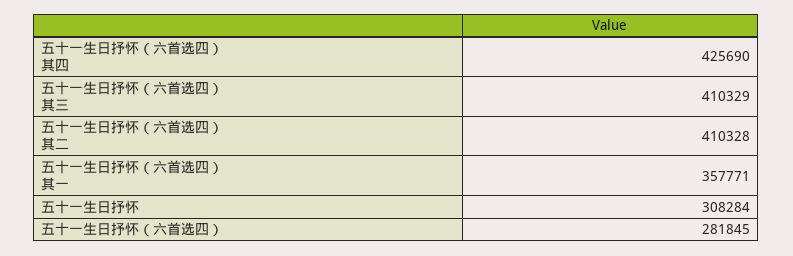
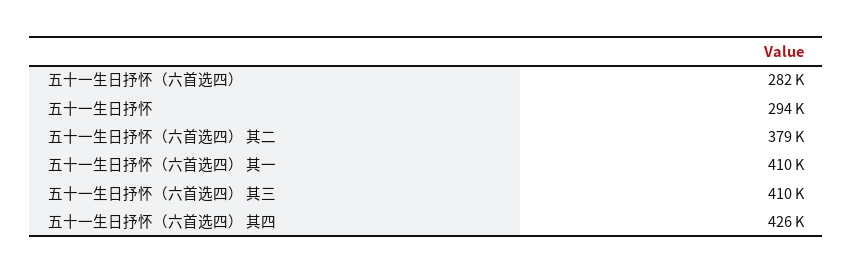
五十一生日抒怀（六首选四） 其二: 410328 -> 379000
五十一生日抒怀（六首选四） 其一: 357771 -> 410000
五十一生日抒怀: 308284 -> 294000

